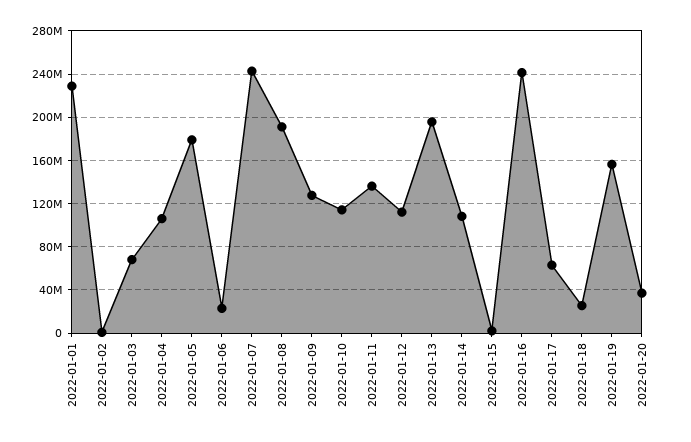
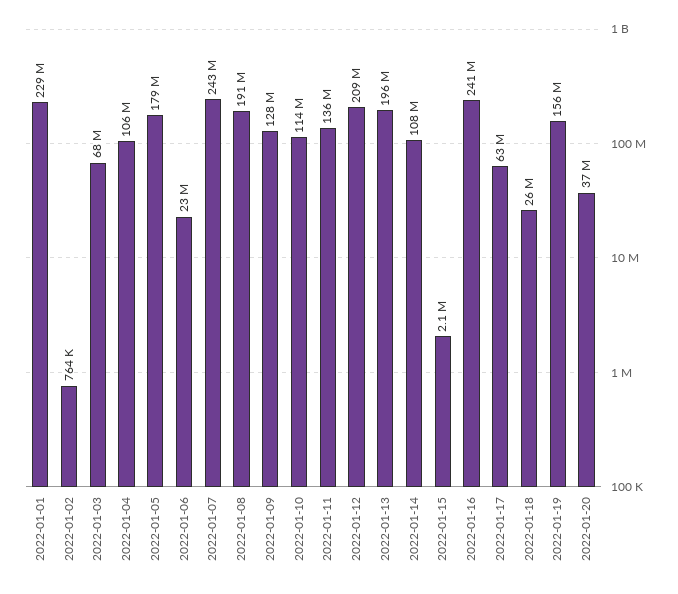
2022-01-12: 110000000 -> 209000000

